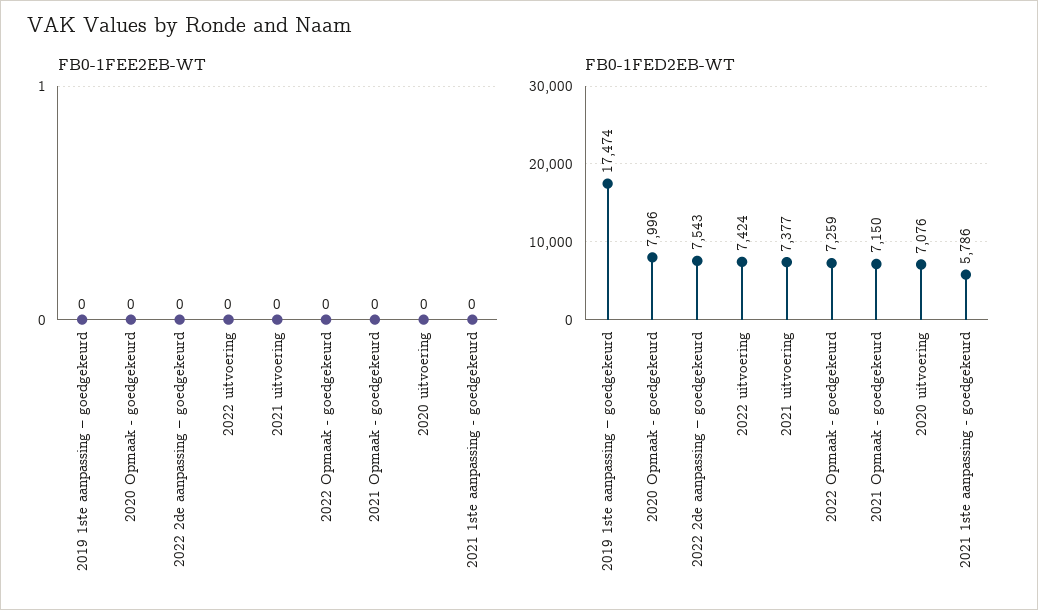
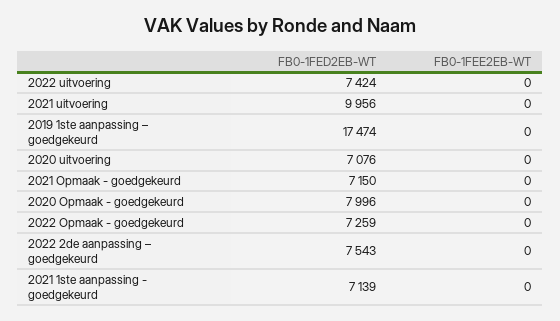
FB0-1FED2EB-WT, 2021 uitvoering: 7377 -> 9956
FB0-1FED2EB-WT, 2021 1ste aanpassing - goedgekeurd: 5786 -> 7139

